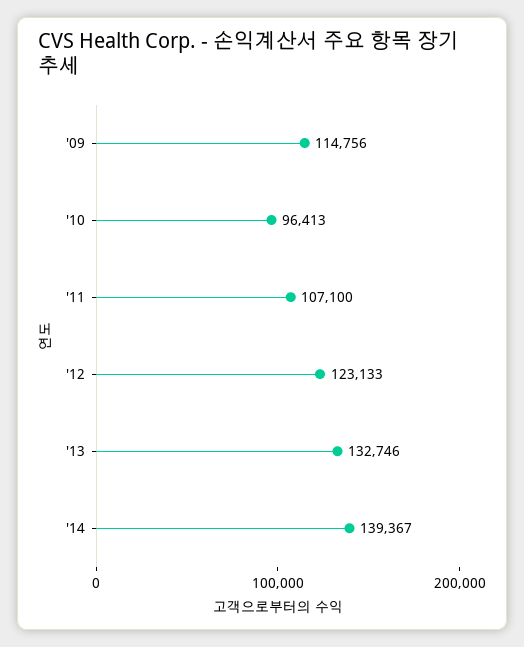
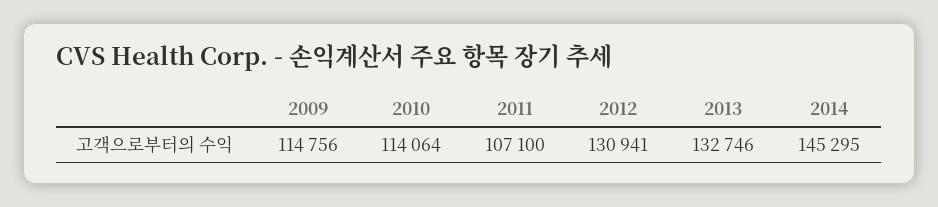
'10: 96413 -> 114064
'12: 123133 -> 130941
'14: 139367 -> 145295

